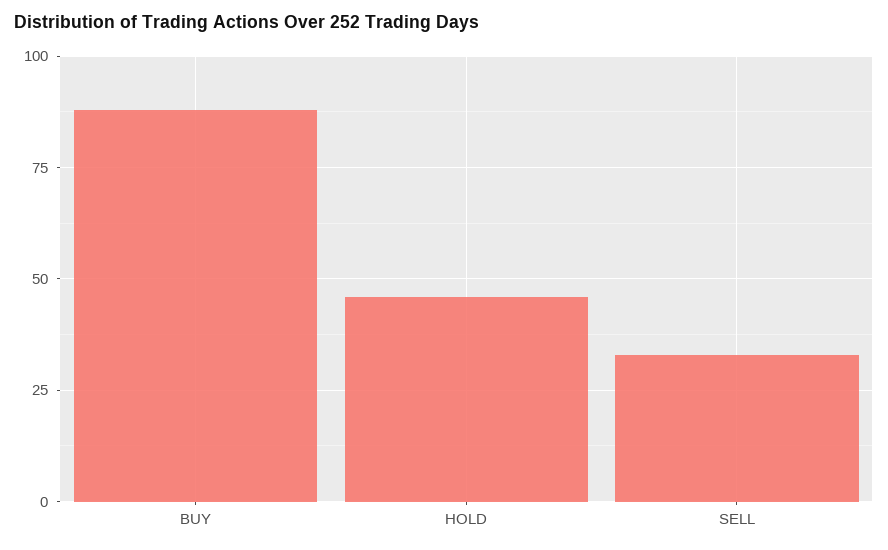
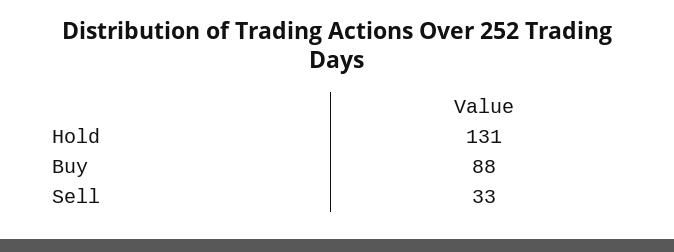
HOLD: 45 -> 131

